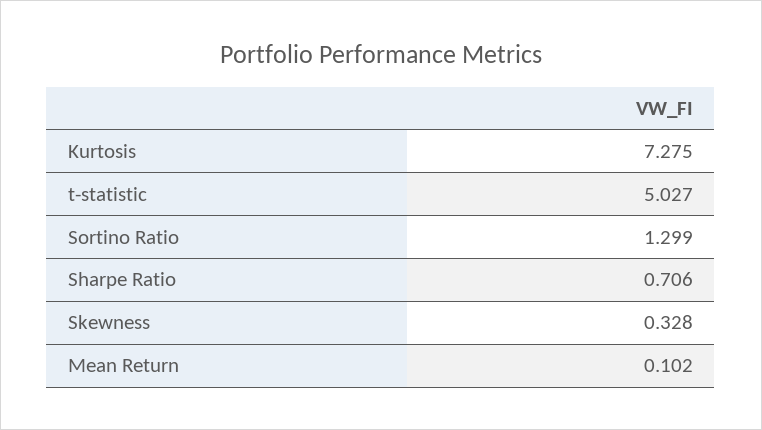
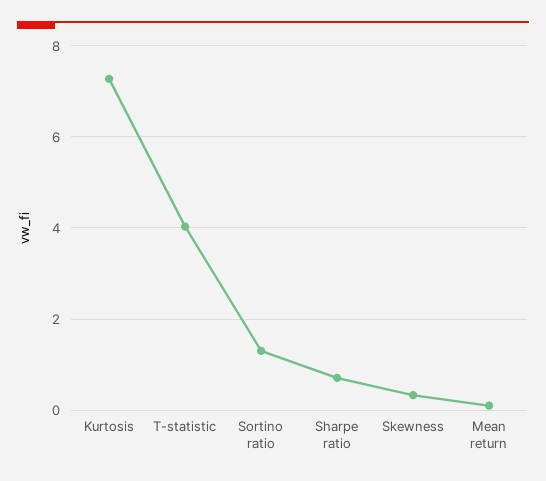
t-statistic: 5.027 -> 4

